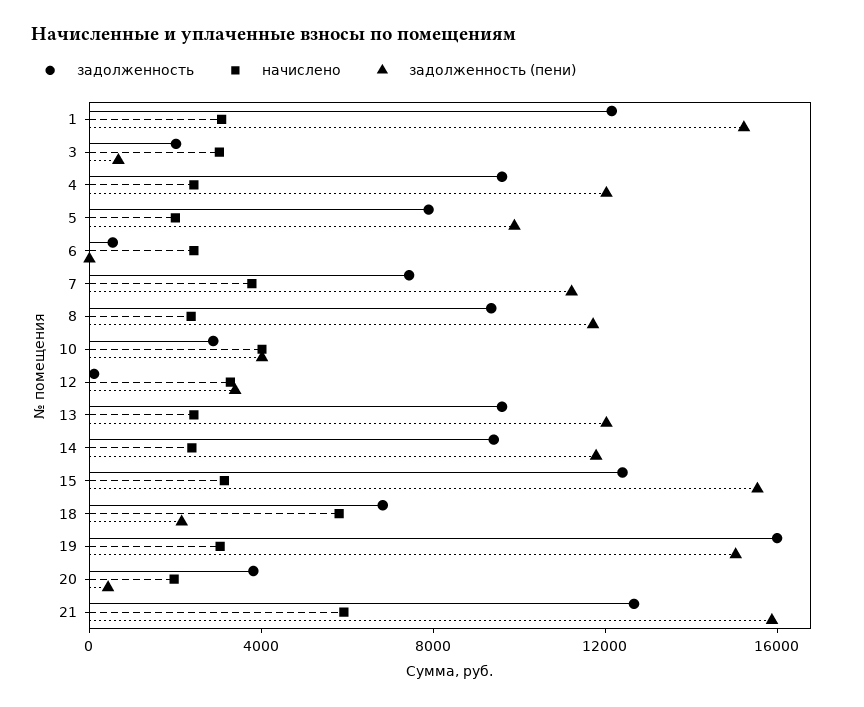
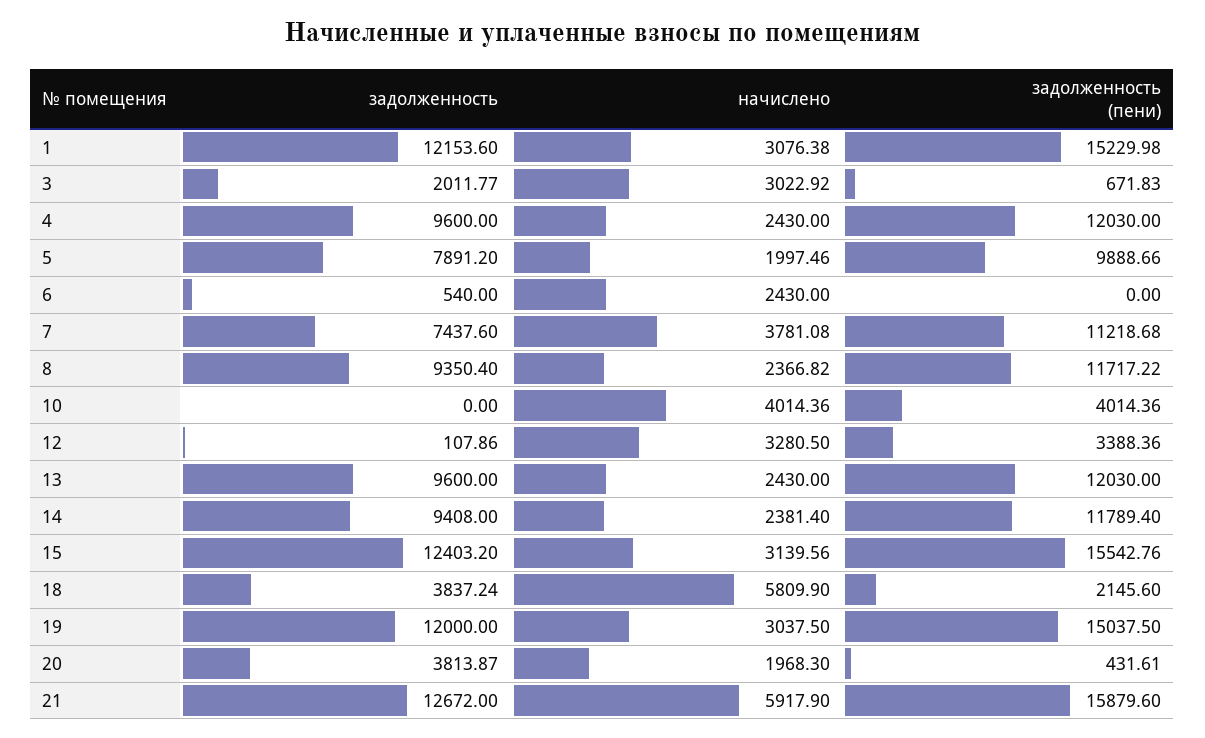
задолженность, 10: 3000 -> 0
задолженность, 18: 7000 -> 3837.24
задолженность, 19: 16000 -> 12000

